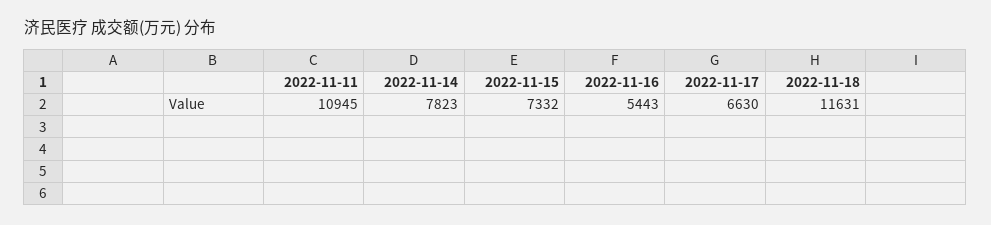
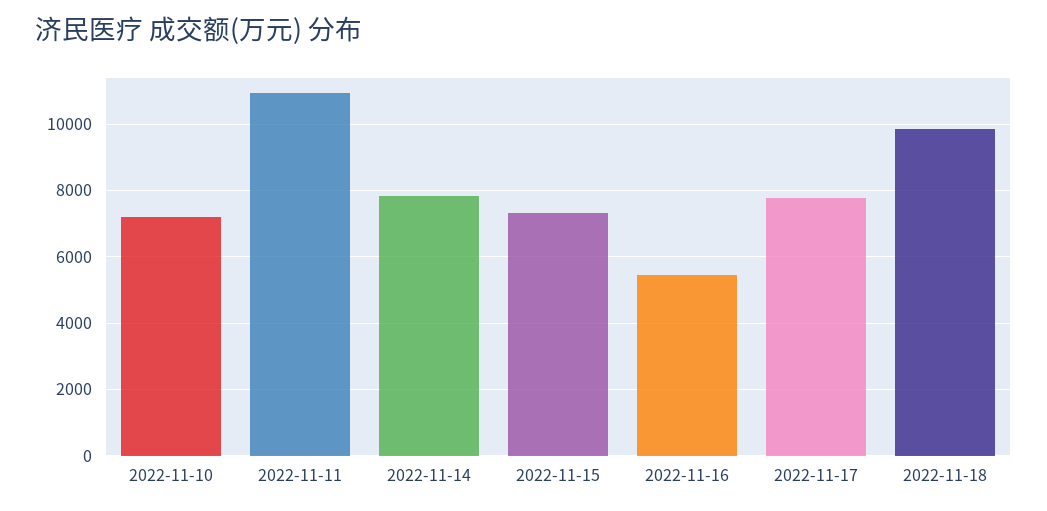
2022-11-17: 6630 -> 7800
2022-11-18: 11631 -> 9800
2022-11-10: none -> 7200

